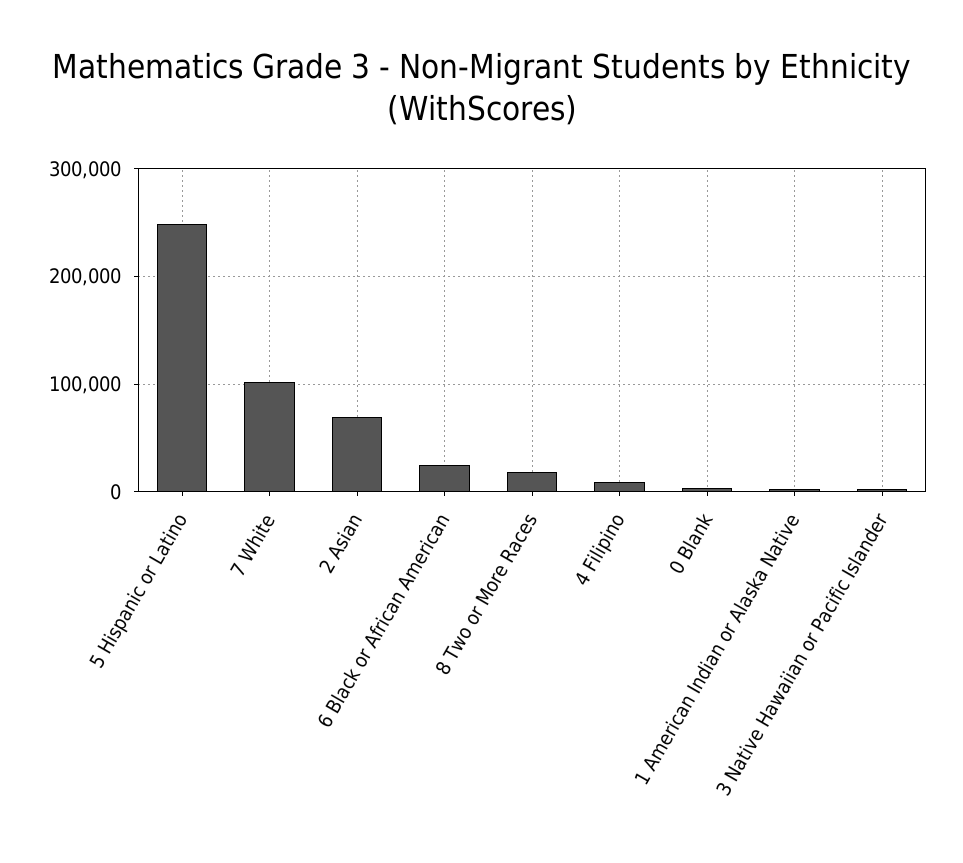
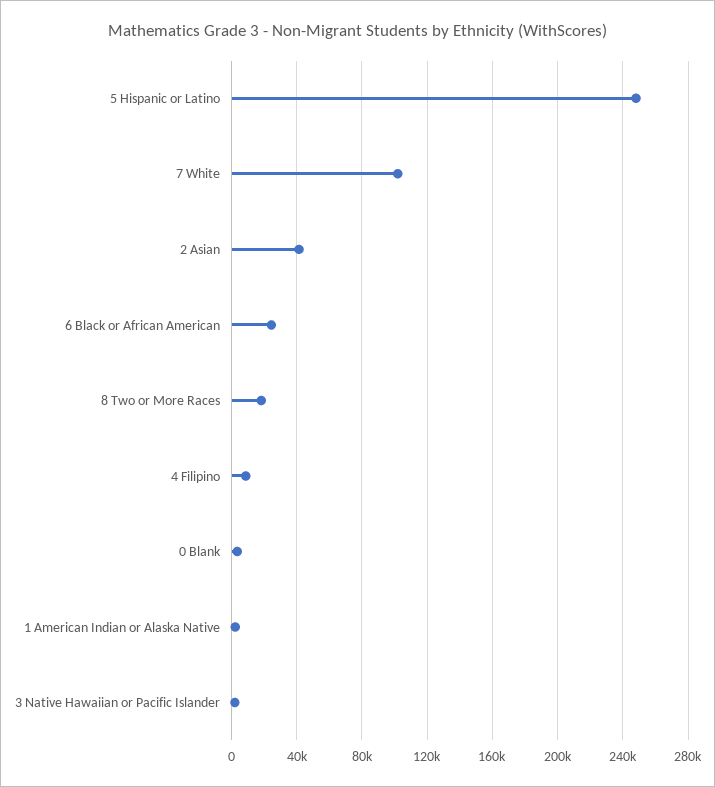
2 Asian: 70000 -> 40000

